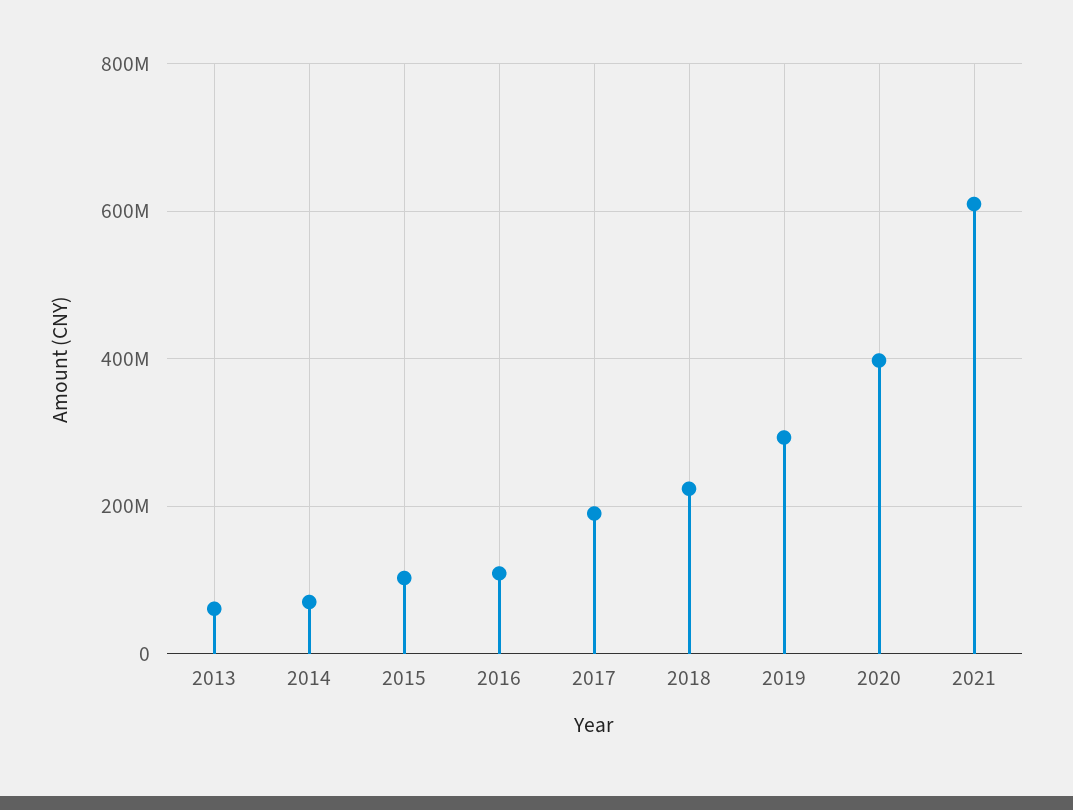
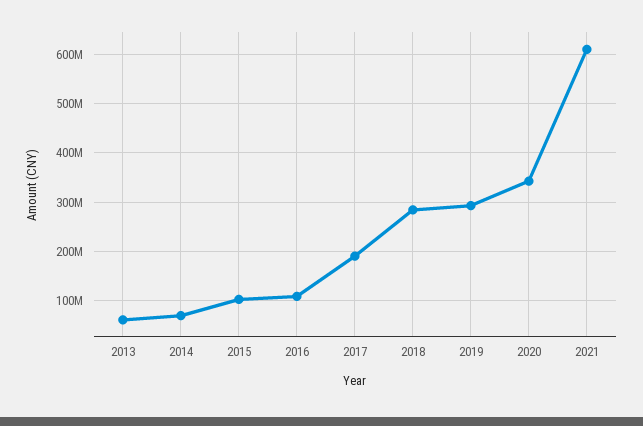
2018: 220000000 -> 280000000
2020: 400000000 -> 340000000

